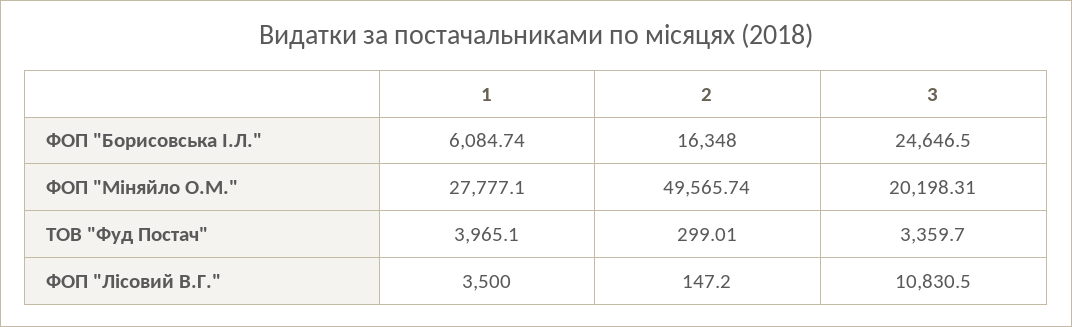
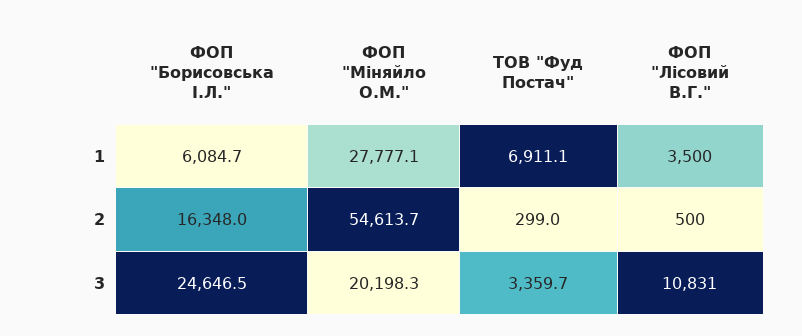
2, ФОП "Міняйло О.М.": 49565.74 -> 54613.7
1, ТОВ "Фуд Постач": 3965.1 -> 6911.1
2, ФОП "Лісовий В.Г.": 147.2 -> 500

